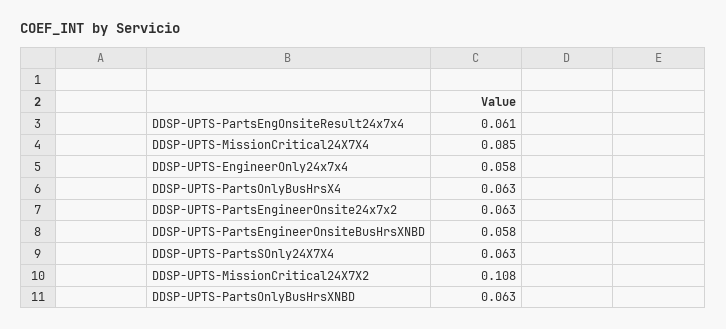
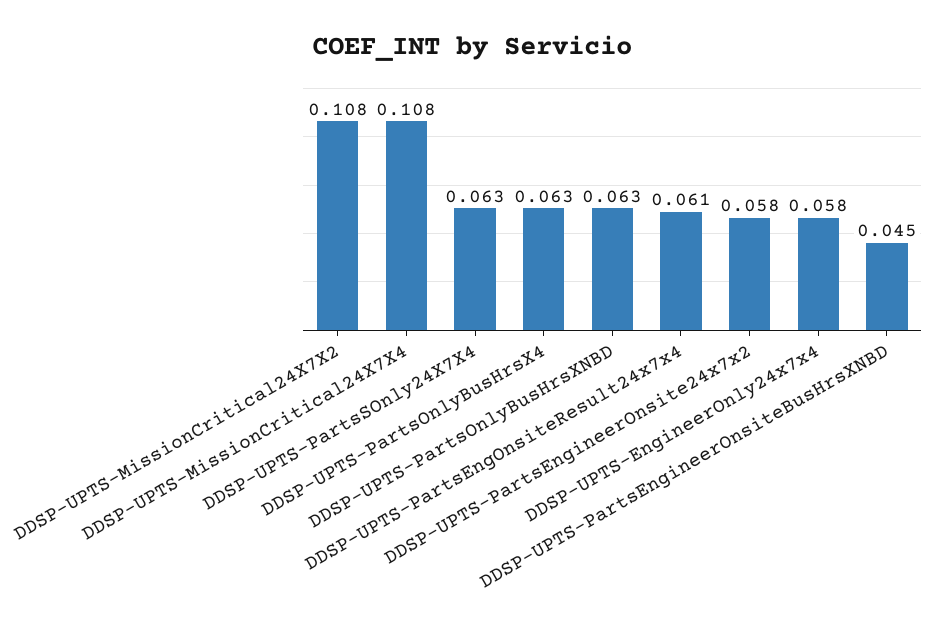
DDSP-UPTS-MissionCritical24X7X4: 0.085 -> 0.108
DDSP-UPTS-PartsEngineerOnsite24x7x2: 0.063 -> 0.058
DDSP-UPTS-PartsEngineerOnsiteBusHrsXNBD: 0.058 -> 0.045

